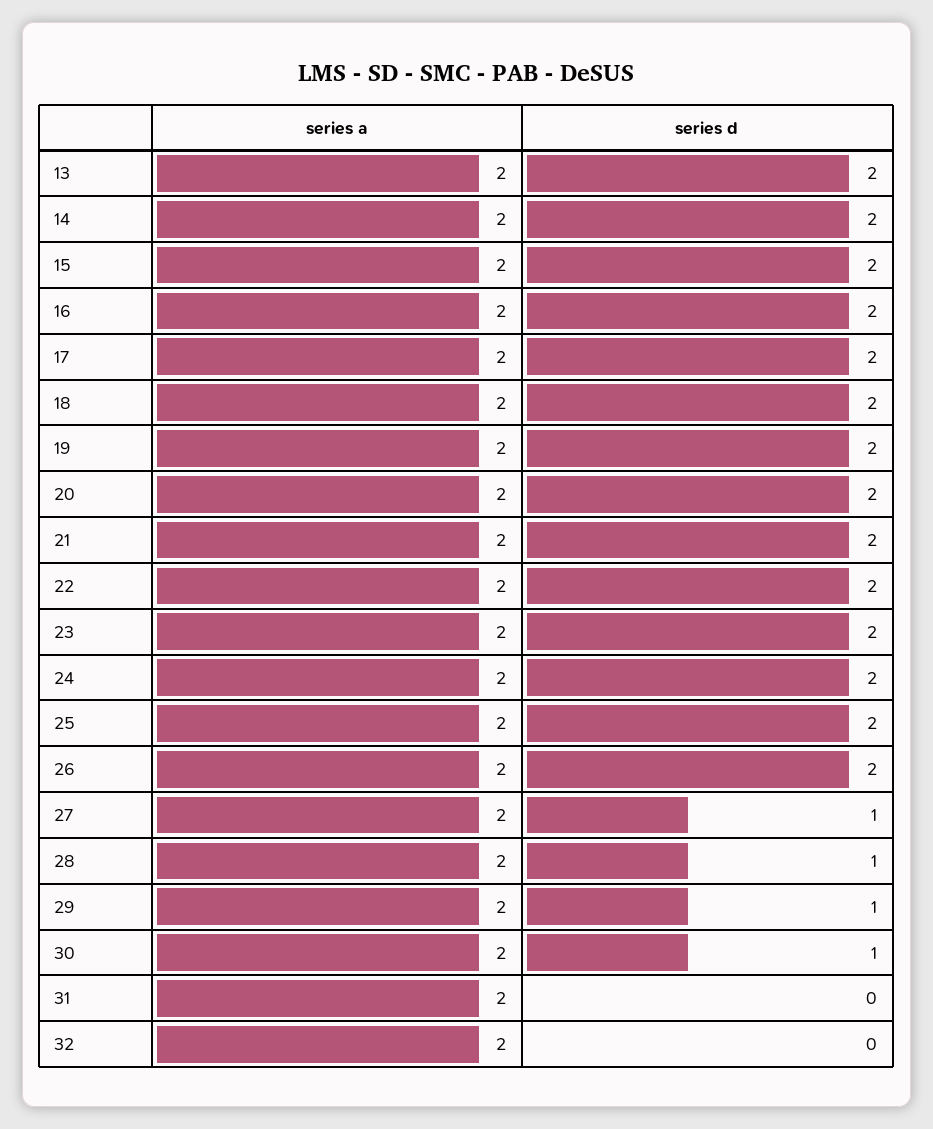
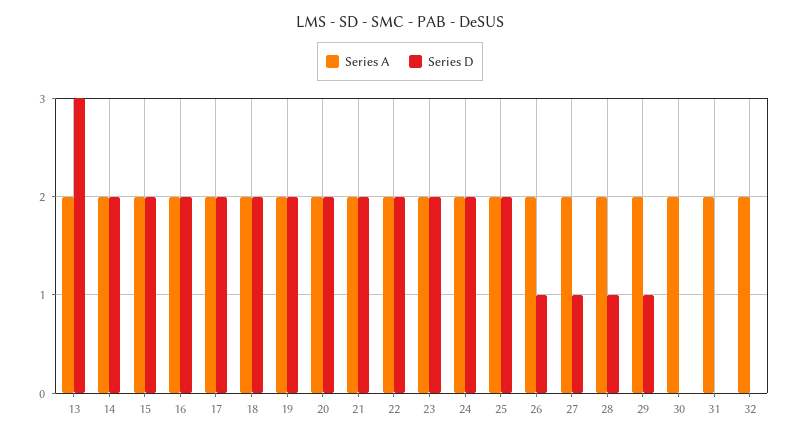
series d, 13: 2 -> 3
series d, 26: 2 -> 1
series d, 30: 1 -> 0

